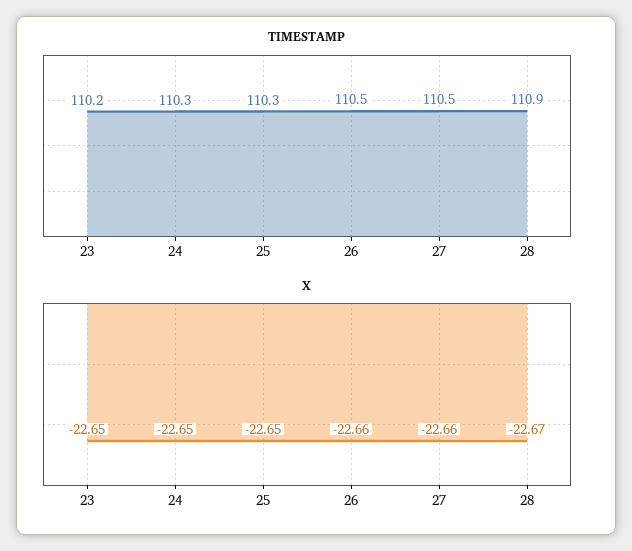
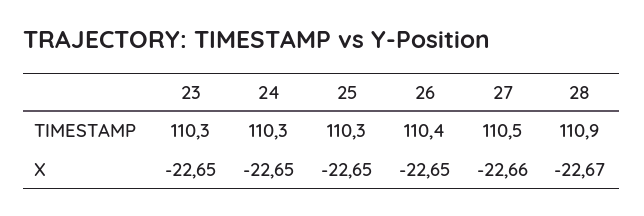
TIMESTAMP, 23: 110.2 -> 110.3
TIMESTAMP, 26: 110.5 -> 110.4
X, 26: -22.66 -> -22.65

